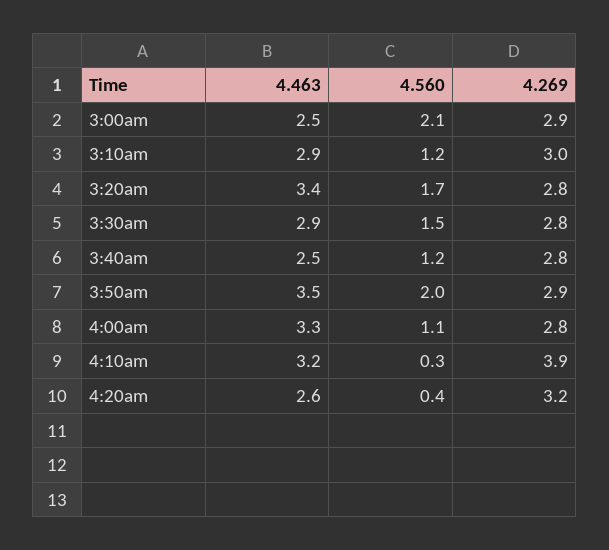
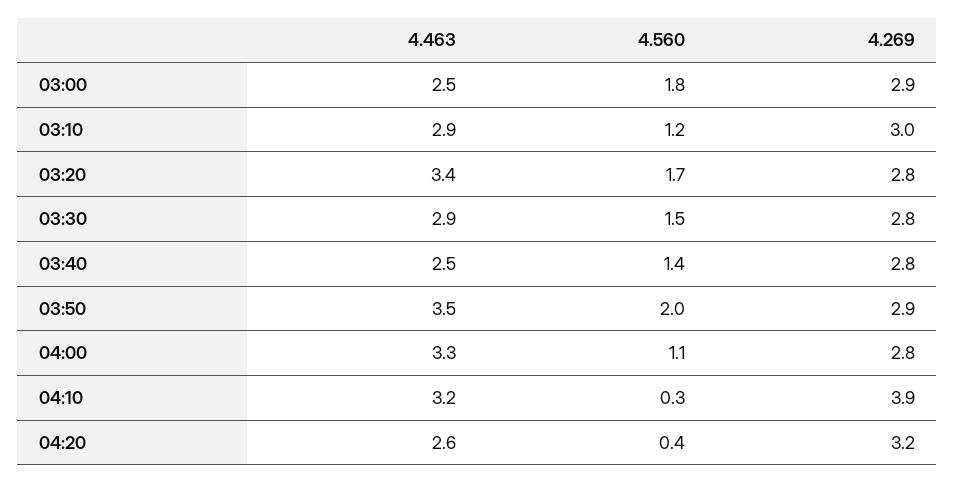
4.560, 3:00am: 2.1 -> 1.8
4.560, 3:40am: 1.2 -> 1.4

